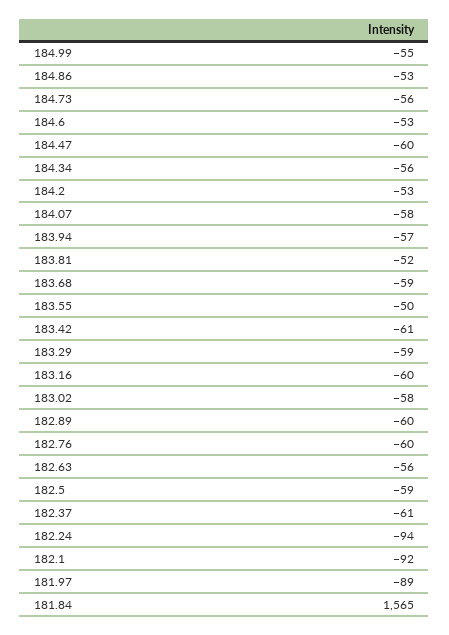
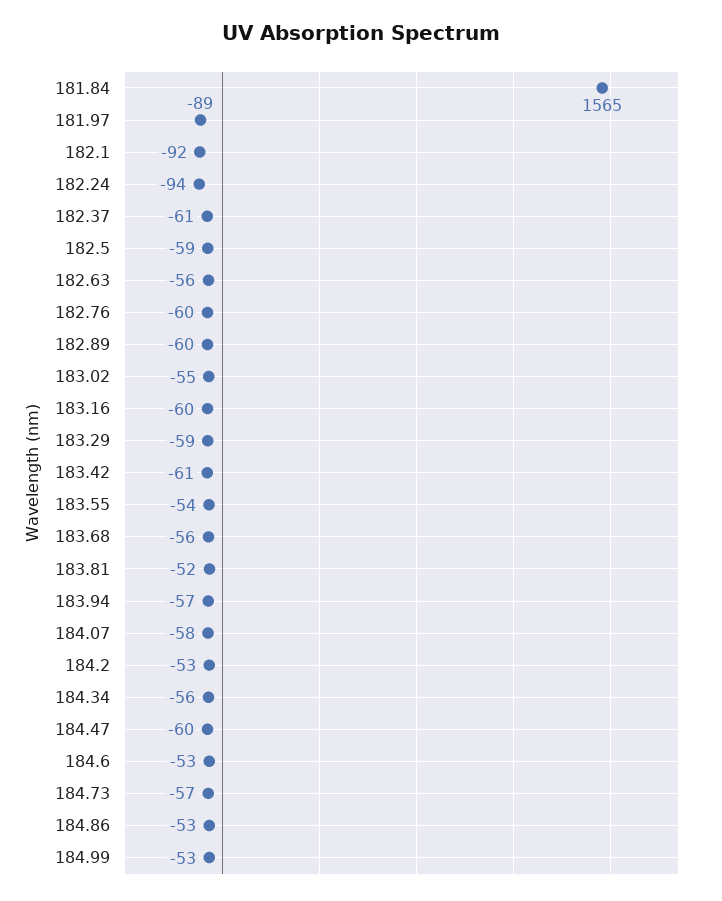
184.99: -55 -> -53
184.73: -56 -> -57
183.68: -59 -> -56
183.55: -50 -> -54
183.02: -58 -> -55

